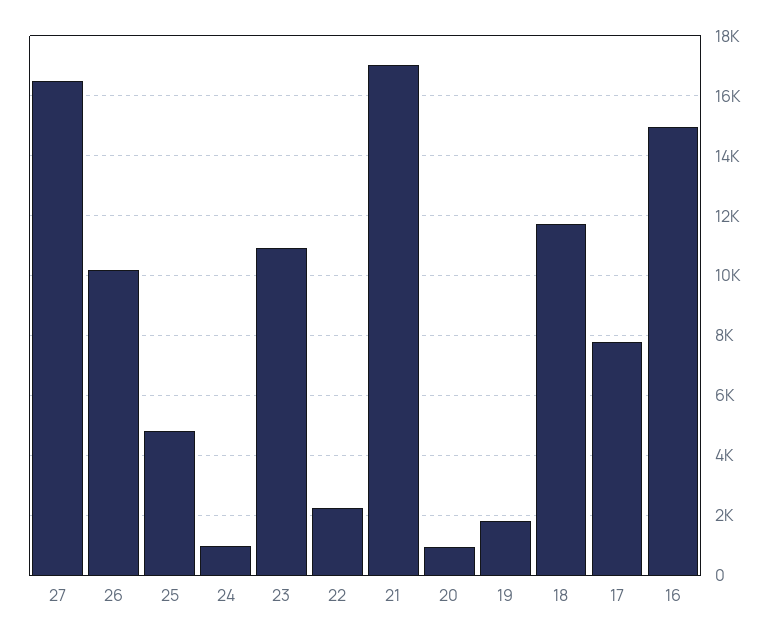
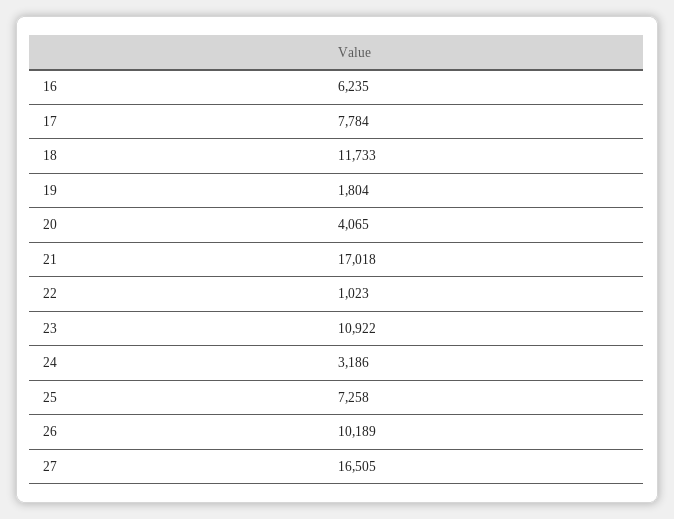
25: 4750 -> 7258
24: 1000 -> 3186
22: 2250 -> 1023
20: 1000 -> 4065
16: 15000 -> 6235

